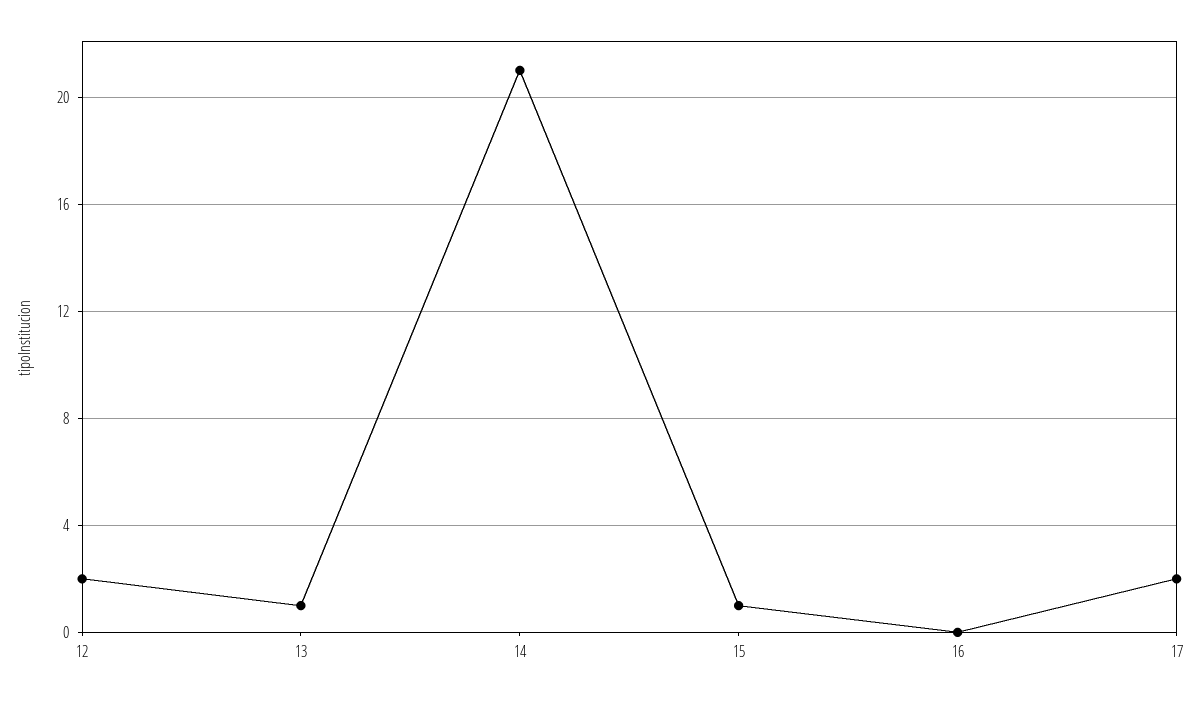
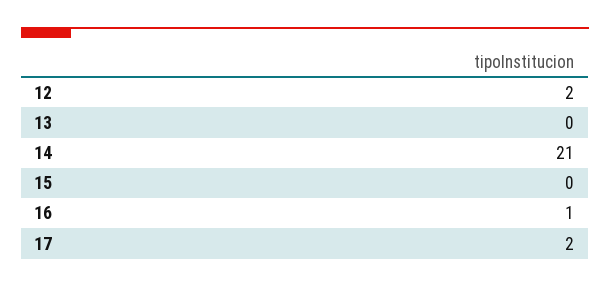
13: 1 -> 0
15: 1 -> 0
16: 0 -> 1

